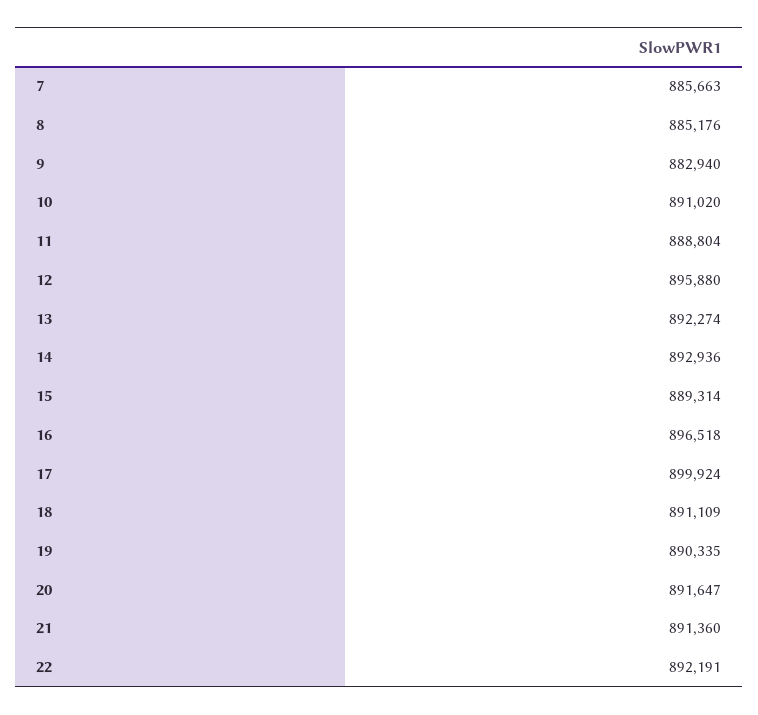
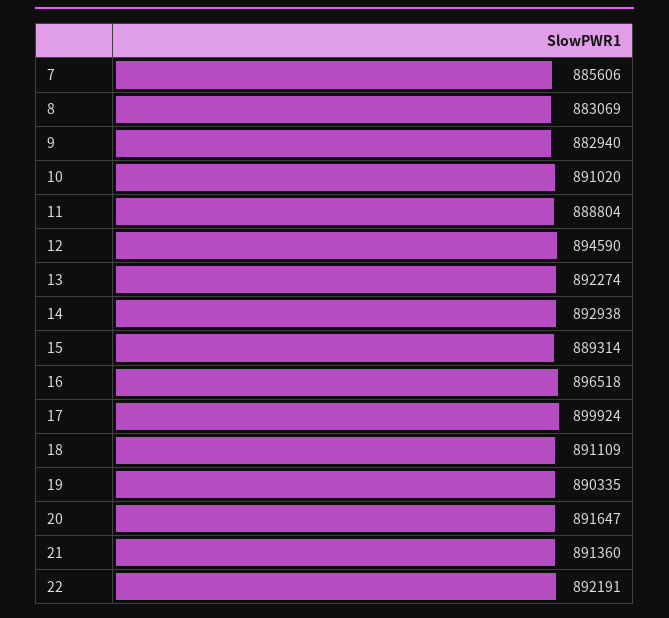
7: 885663 -> 885606
8: 885176 -> 883069
12: 895880 -> 894590
14: 892936 -> 892938

